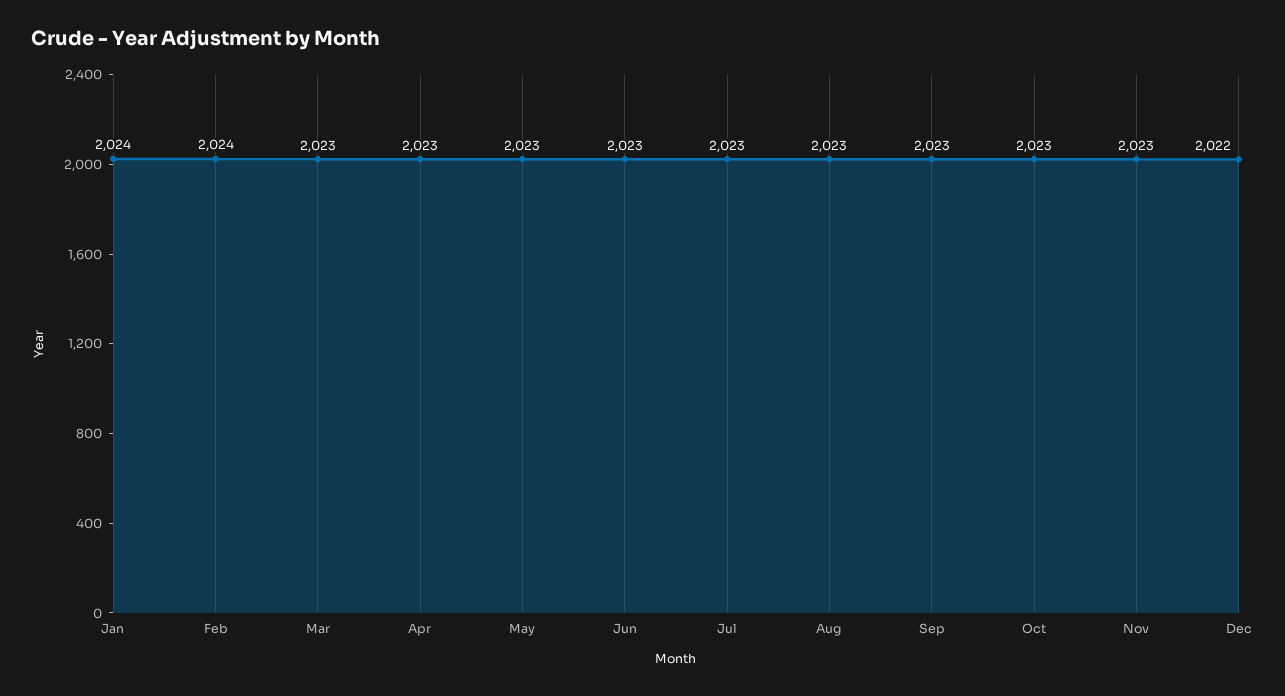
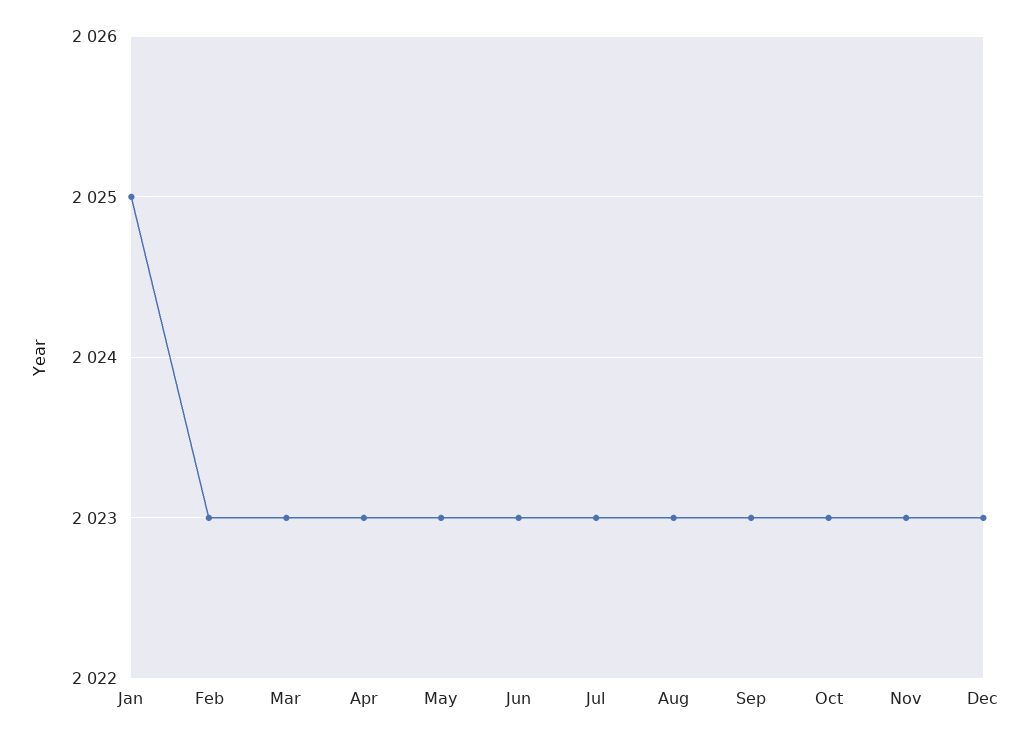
Jan: 2024 -> 2025
Feb: 2024 -> 2023
Dec: 2022 -> 2023

